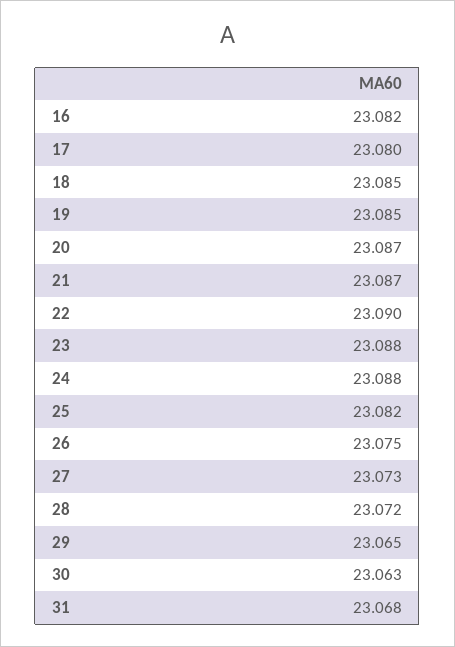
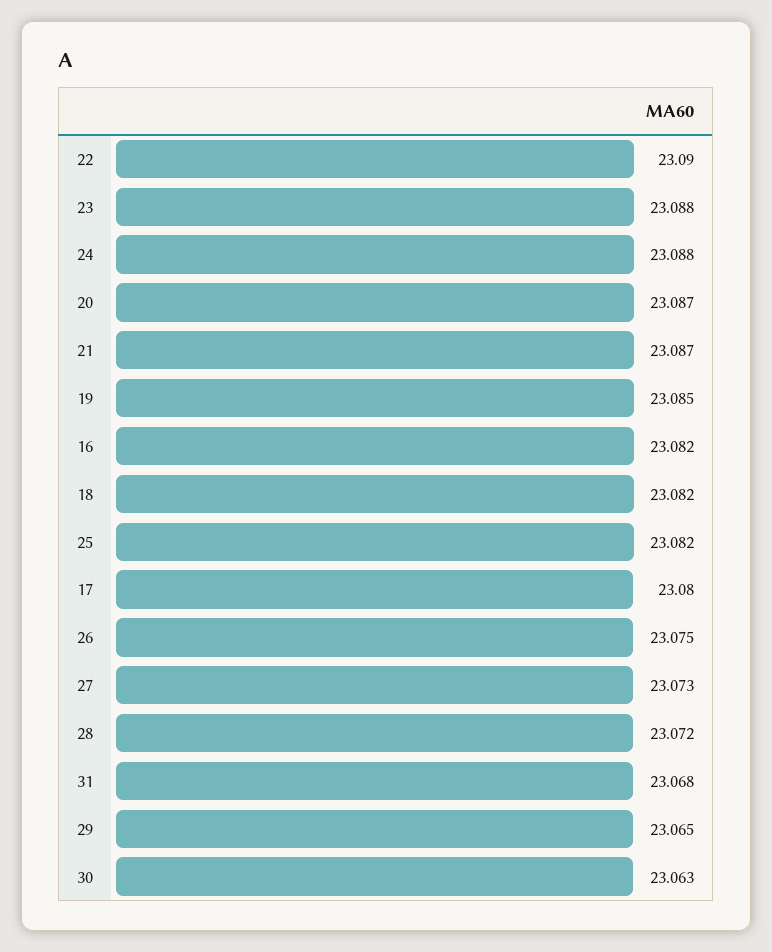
18: 23.085 -> 23.082

